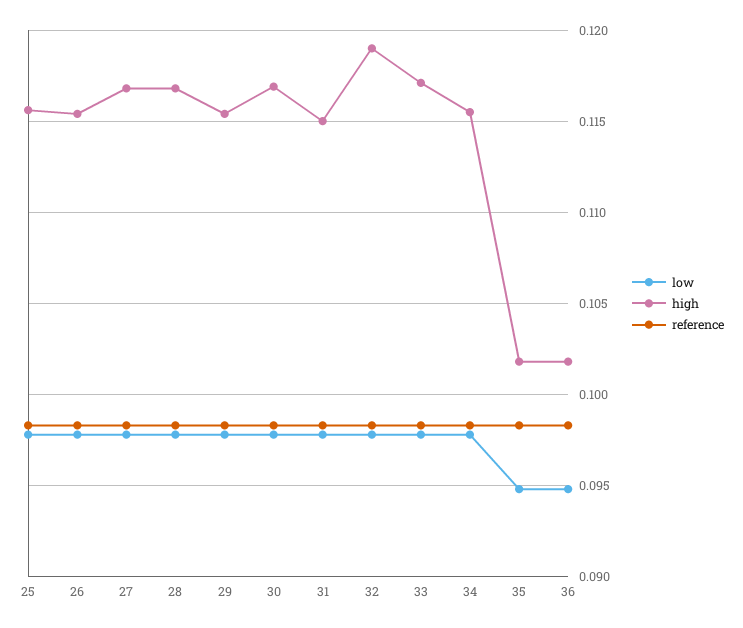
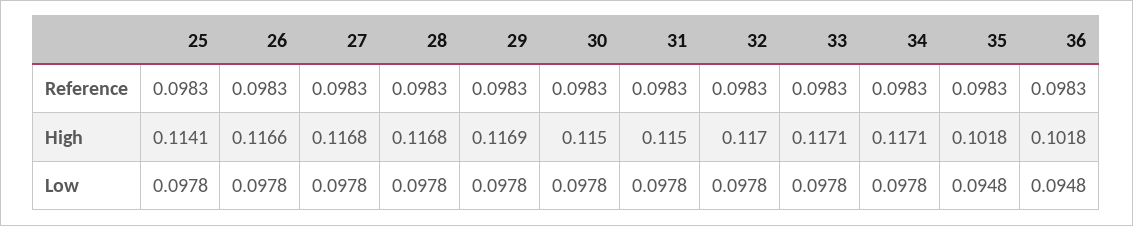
high, 25: 0.1155 -> 0.1141
high, 26: 0.1155 -> 0.1166
high, 29: 0.1155 -> 0.1169
high, 30: 0.117 -> 0.115
high, 32: 0.119 -> 0.117
high, 34: 0.1155 -> 0.1171

